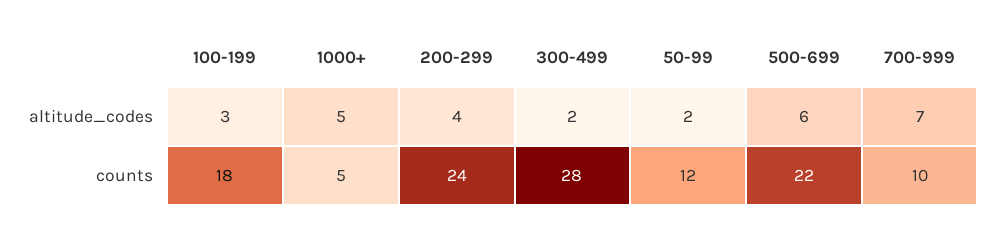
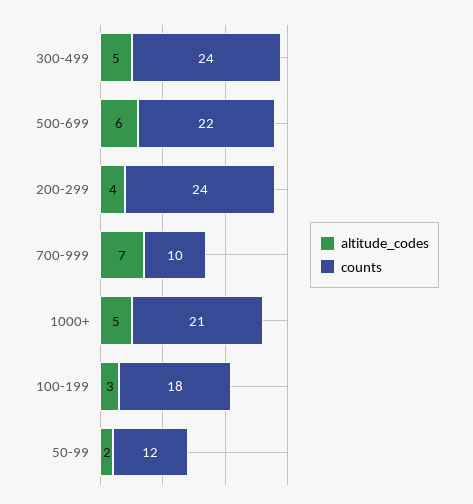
altitude_codes, 300-499: 2 -> 5
counts, 1000+: 5 -> 21
counts, 300-499: 28 -> 24

